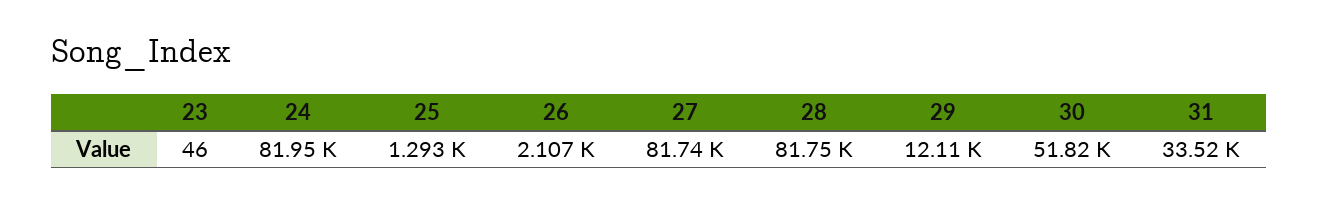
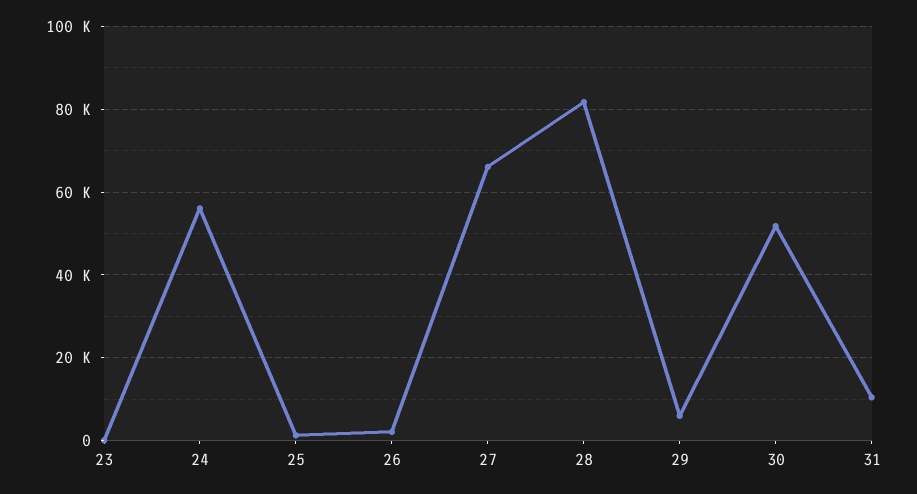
24: 81950 -> 56000
27: 81740 -> 66000
29: 12110 -> 6000
31: 33520 -> 10000

